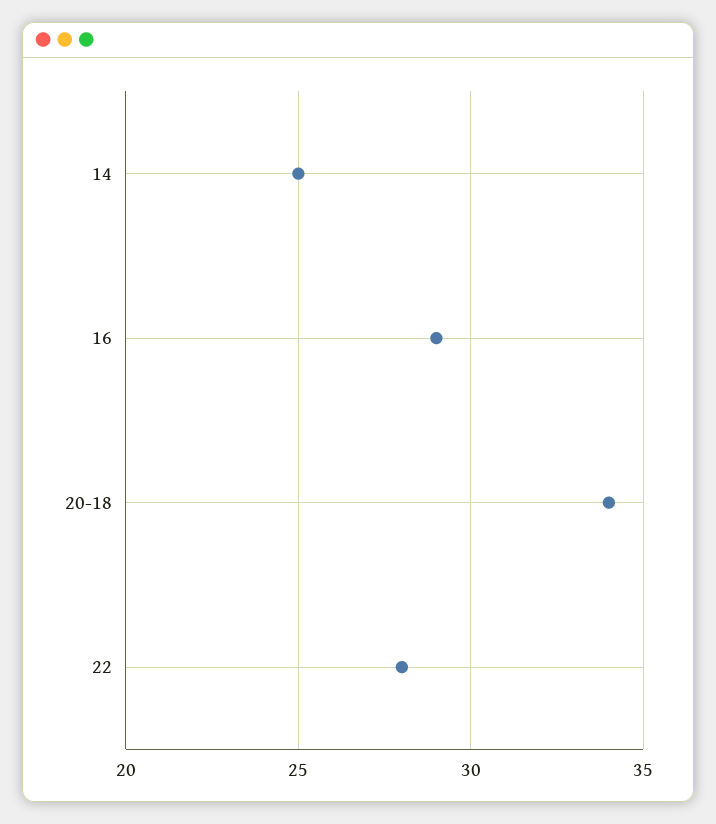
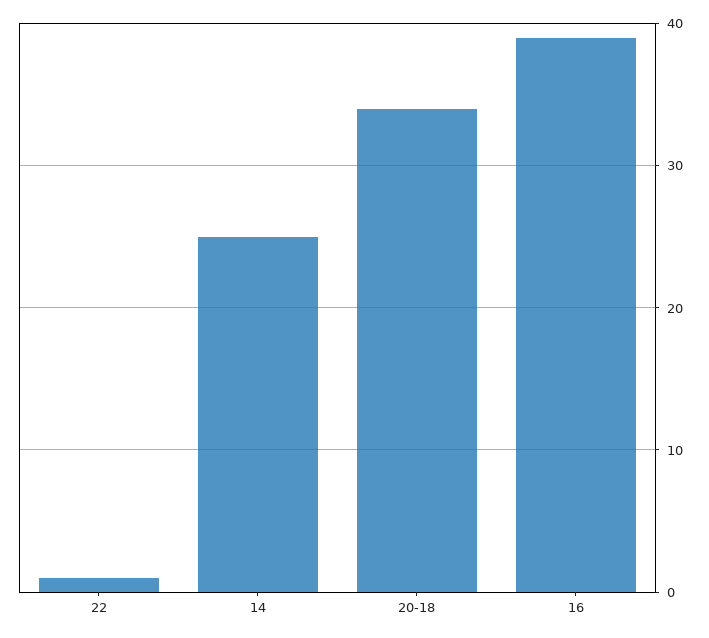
16: 29 -> 39
22: 28 -> 1

